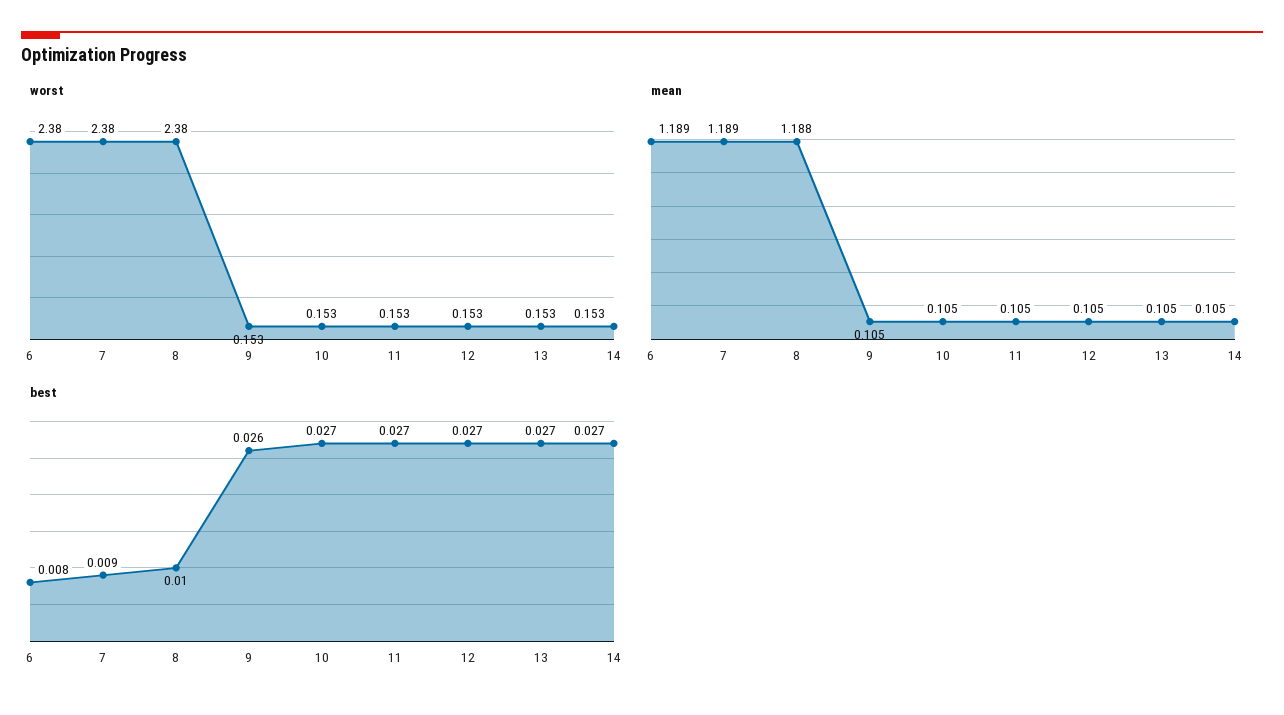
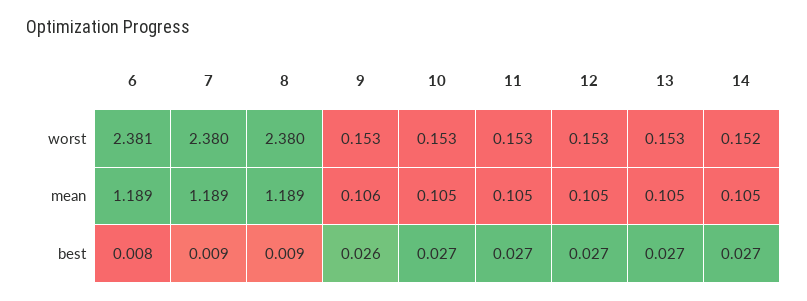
worst, 6: 2.38 -> 2.381
worst, 14: 0.153 -> 0.152
mean, 8: 1.188 -> 1.189
mean, 9: 0.105 -> 0.106
best, 8: 0.01 -> 0.009

